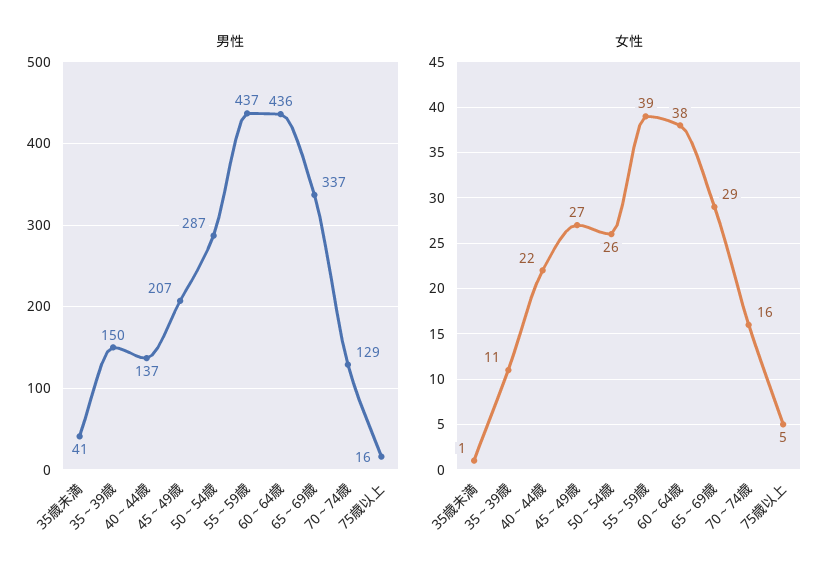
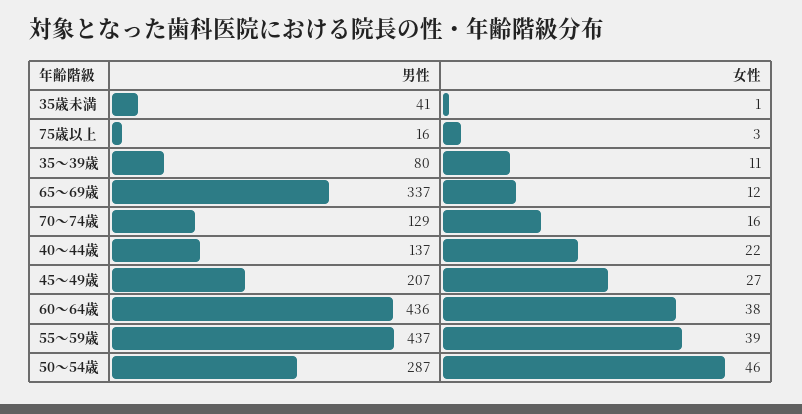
男性, 35～39歳: 150 -> 80
女性, 50～54歳: 26 -> 46
女性, 65～69歳: 29 -> 12
女性, 75歳以上: 5 -> 3

